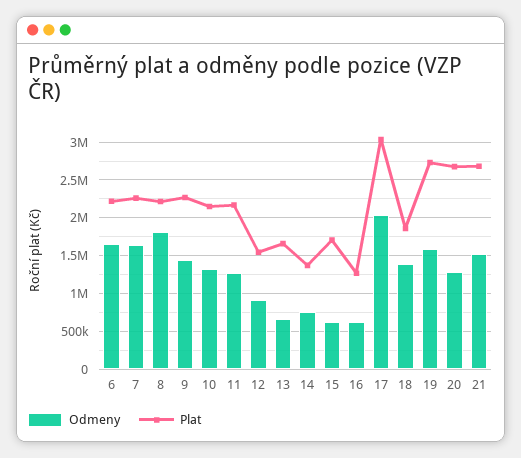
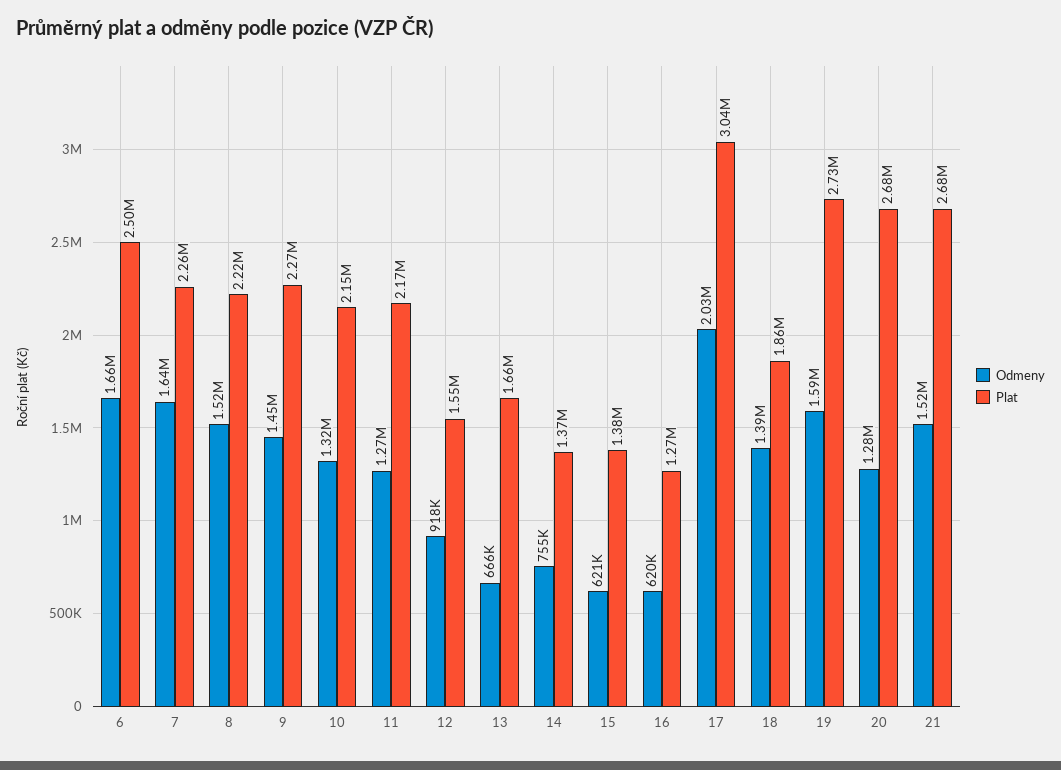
Plat, 6: 2200000 -> 2500000
Odmeny, 8: 1800000 -> 1520000
Plat, 15: 1700000 -> 1380000

